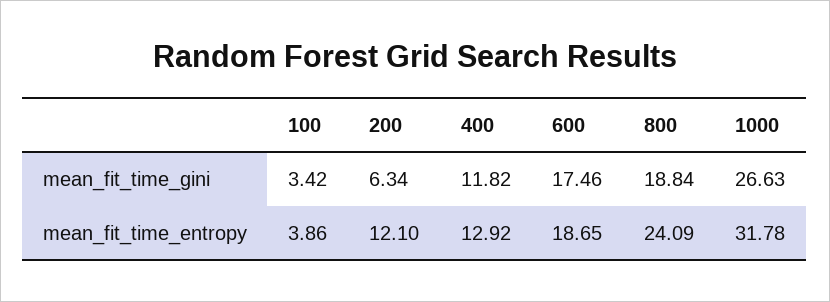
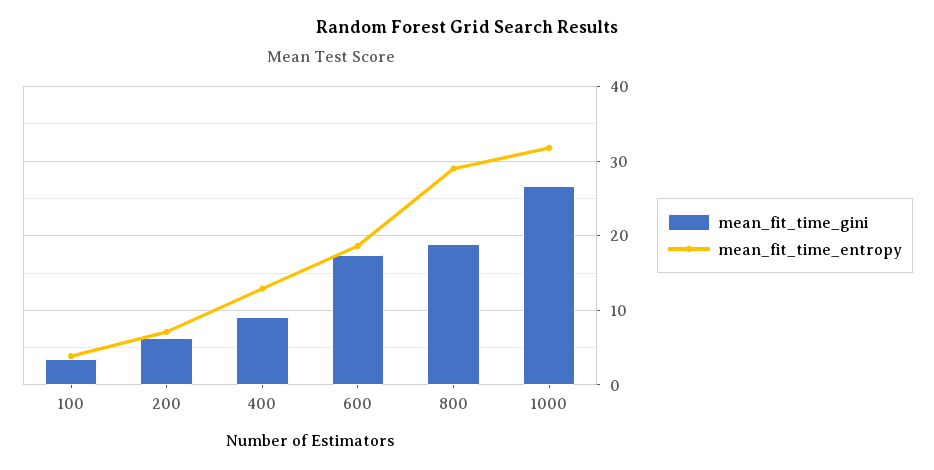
mean_fit_time_gini, 400: 11.82 -> 9
mean_fit_time_entropy, 200: 12.1 -> 7
mean_fit_time_entropy, 800: 24.09 -> 29

